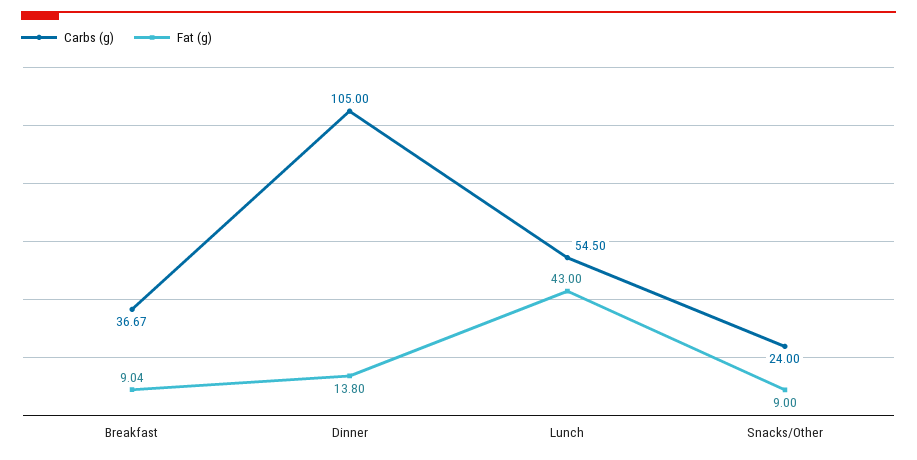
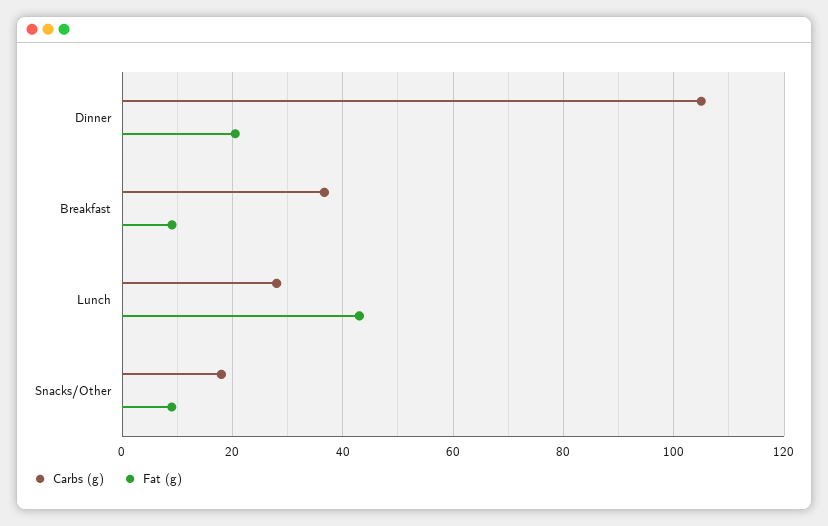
Fat (g), Dinner: 13.8 -> 20
Carbs (g), Lunch: 54.5 -> 28
Carbs (g), Snacks/Other: 24 -> 18

